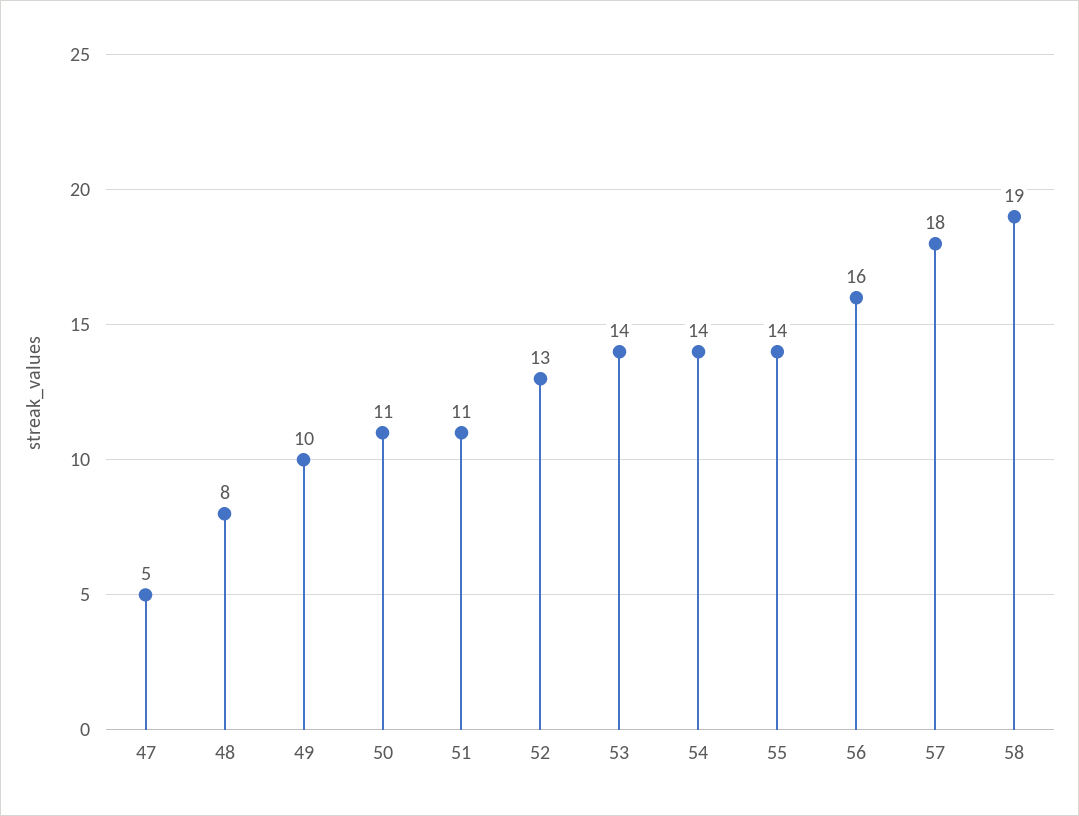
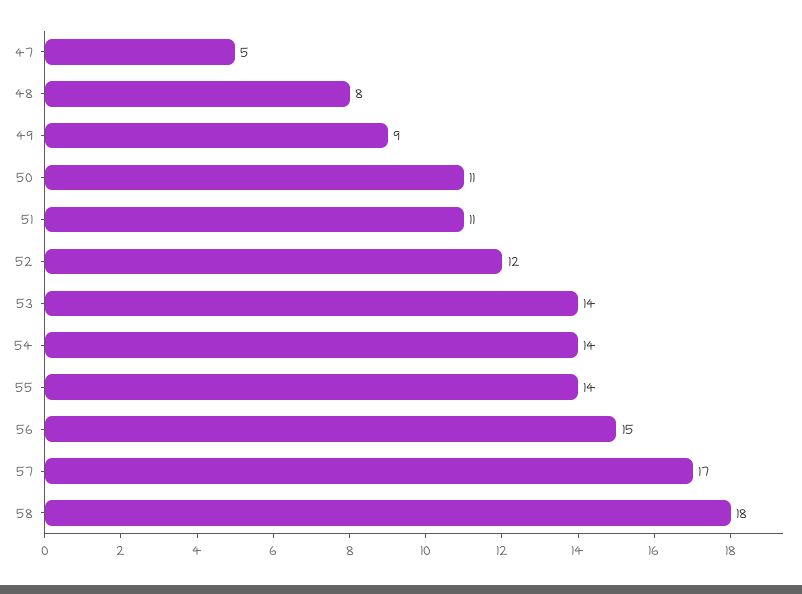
49: 10 -> 9
52: 13 -> 12
56: 16 -> 15
57: 18 -> 17
58: 19 -> 18

